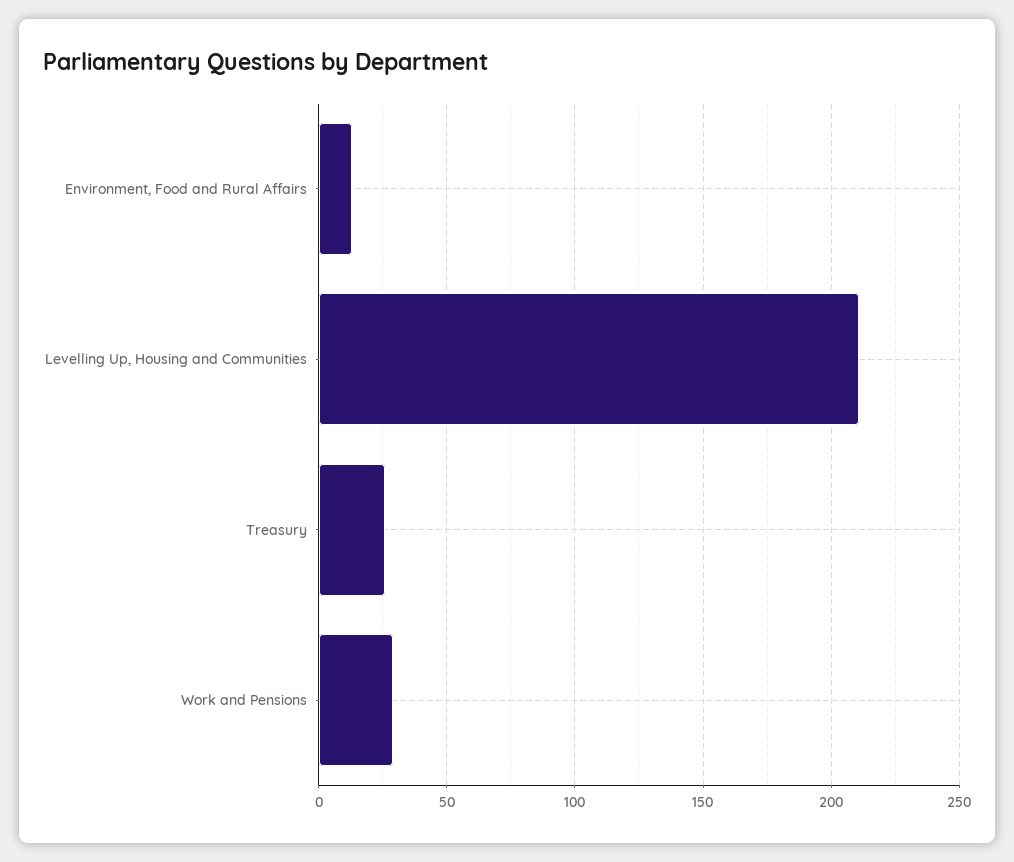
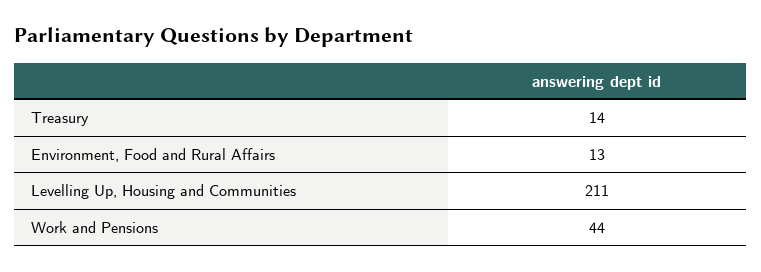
Treasury: 25 -> 14
Work and Pensions: 30 -> 44

